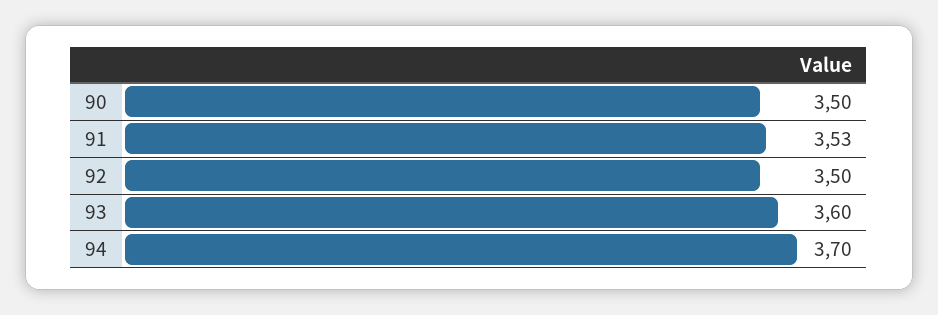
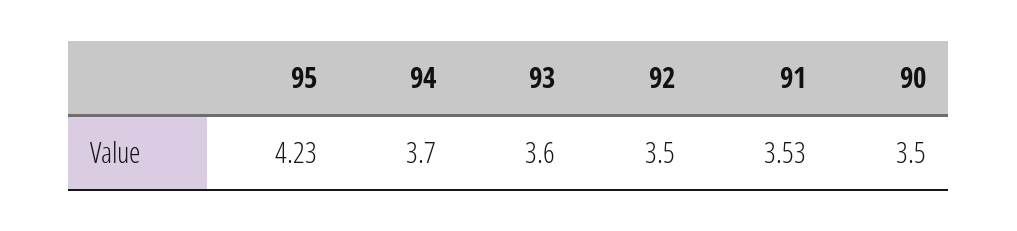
95: none -> 4.23

